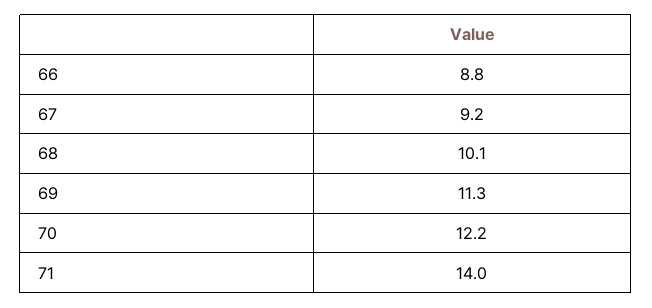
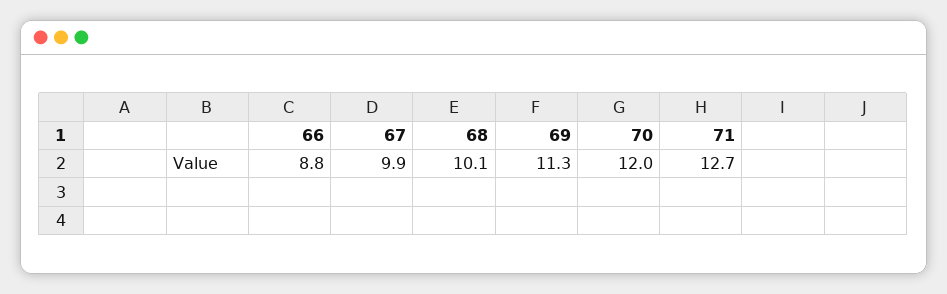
67: 9.2 -> 9.9
70: 12.2 -> 12
71: 14 -> 12.7

